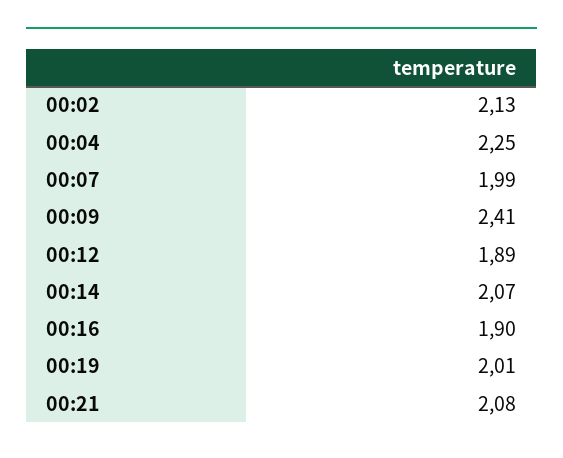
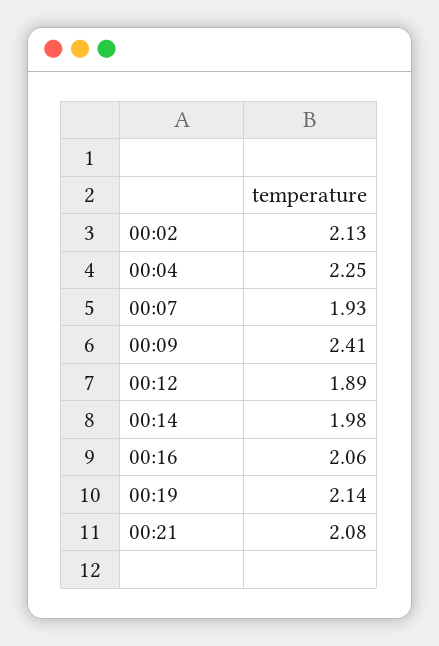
00:07: 1.99 -> 1.93
00:14: 2.07 -> 1.98
00:16: 1.9 -> 2.06
00:19: 2.01 -> 2.14

